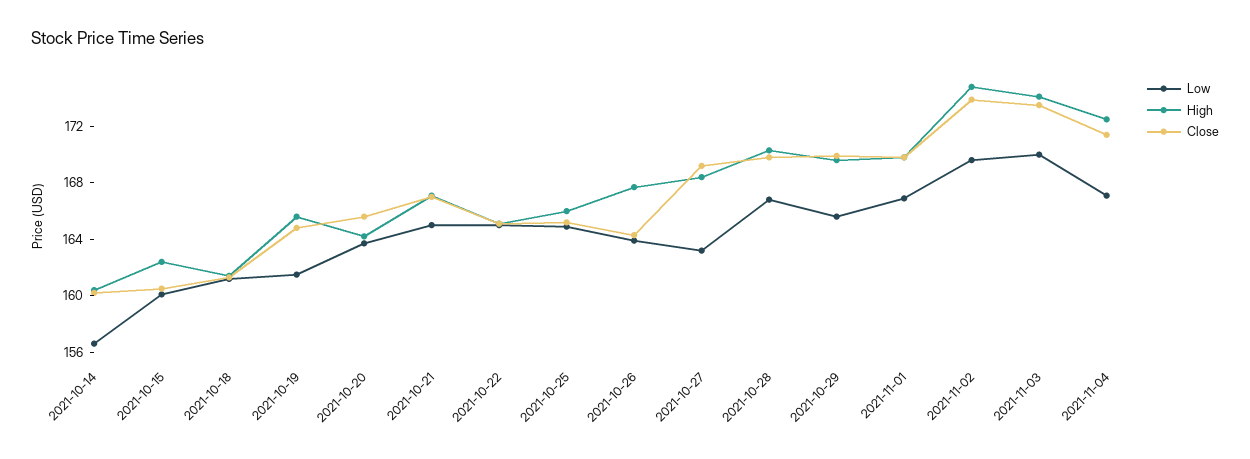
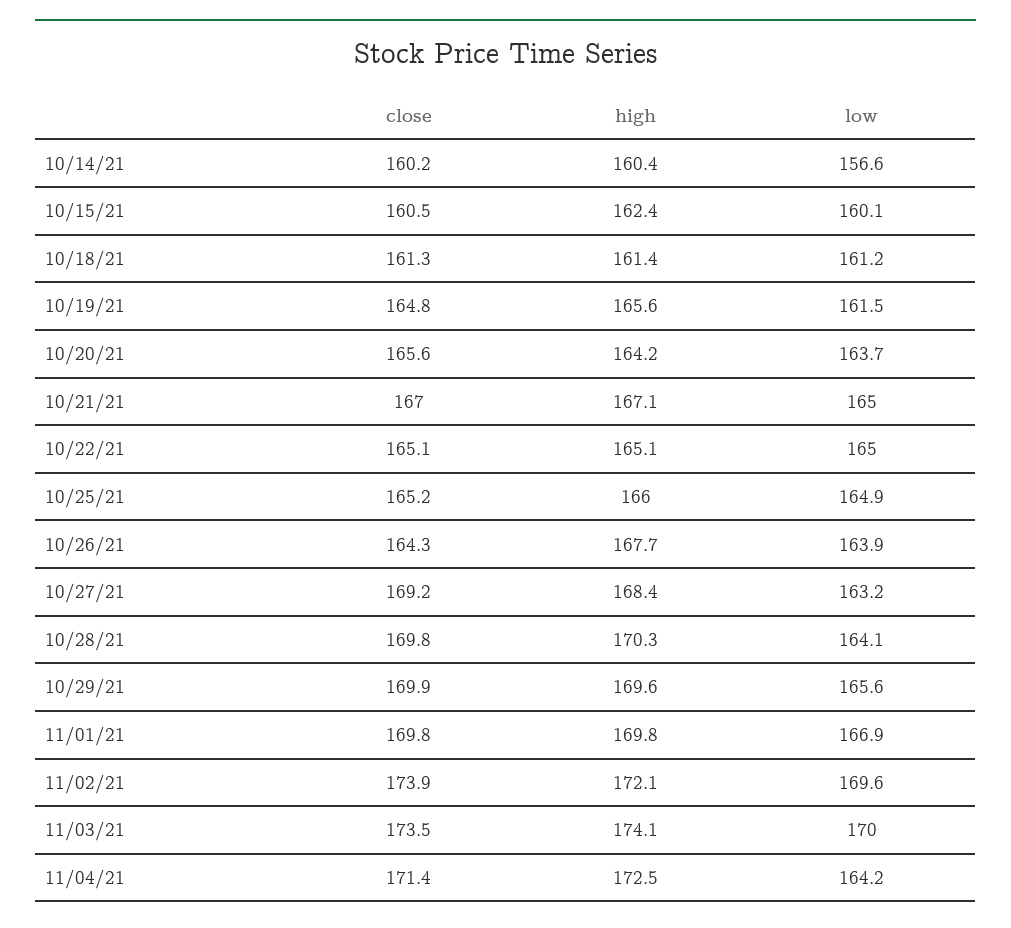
Low, 2021-10-28: 167 -> 164.1
High, 2021-11-02: 175 -> 172.1
Low, 2021-11-04: 167 -> 164.2

